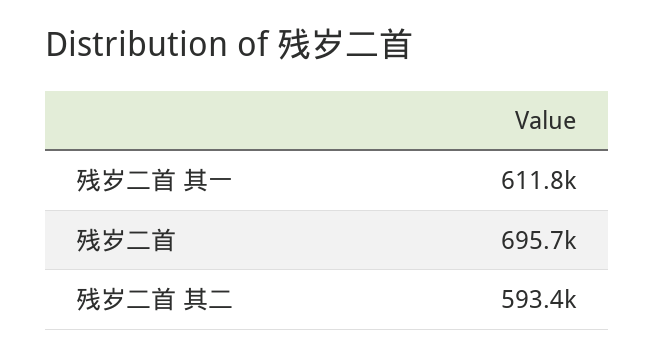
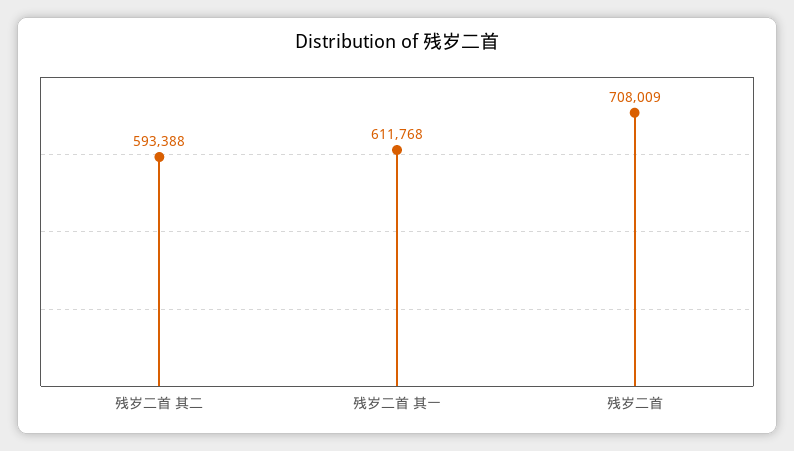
残岁二首: 695700 -> 708009

